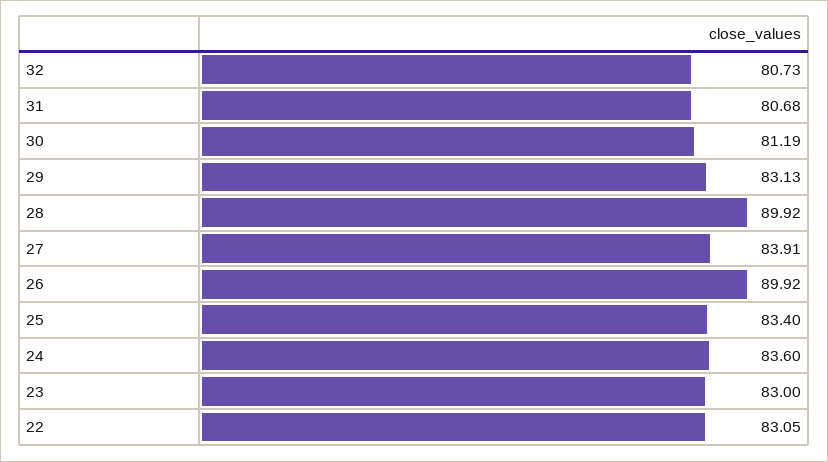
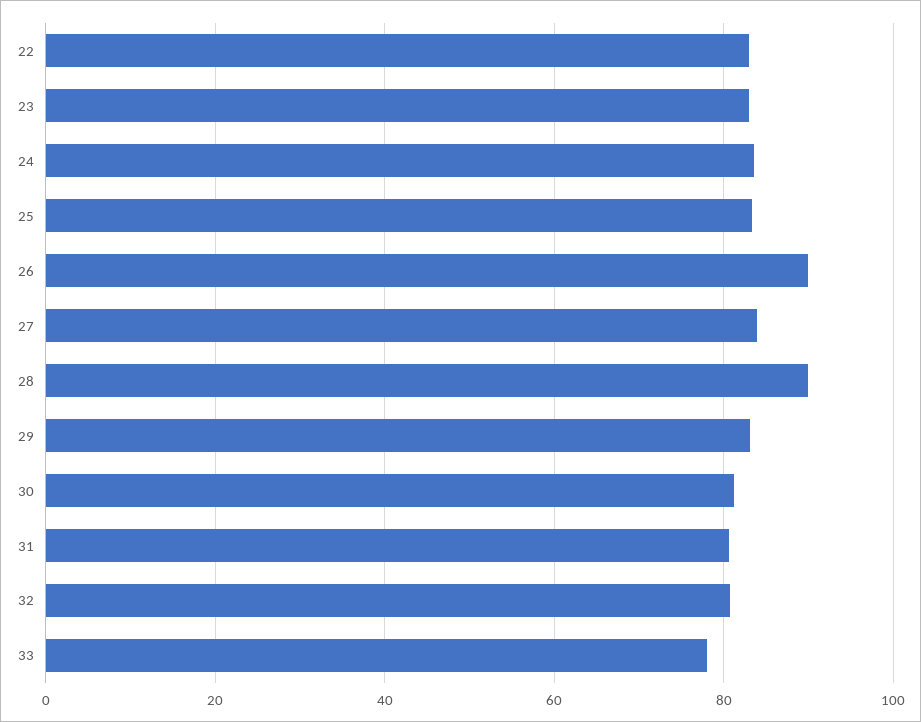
33: none -> 78

